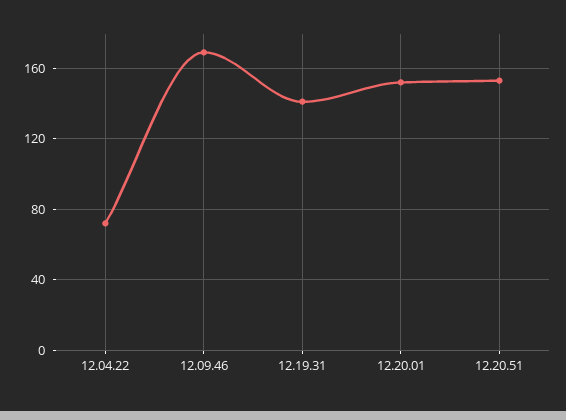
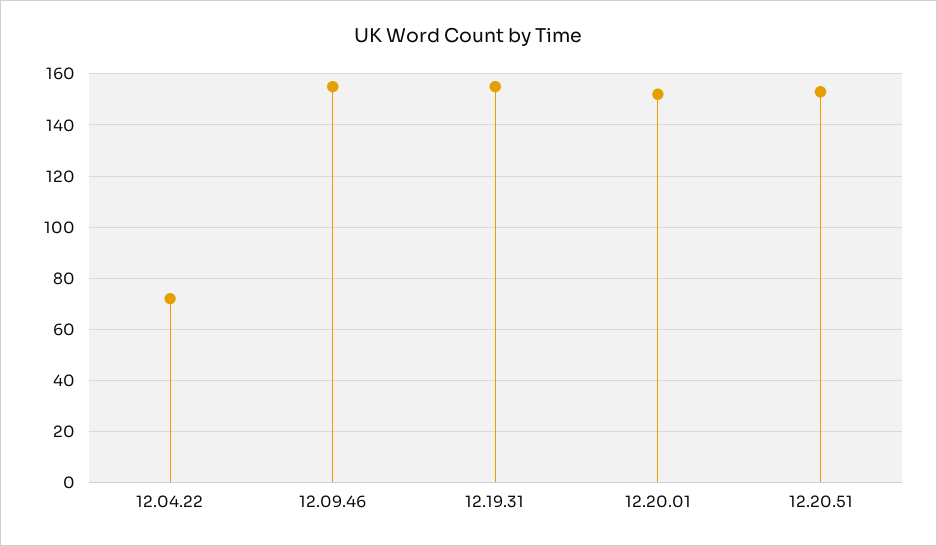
12.09.46: 170 -> 155
12.19.31: 140 -> 155

